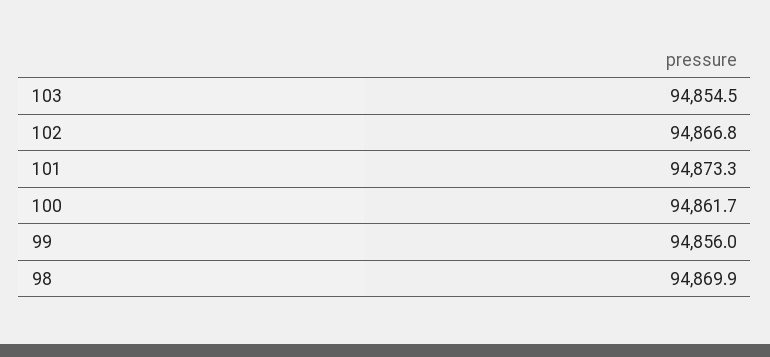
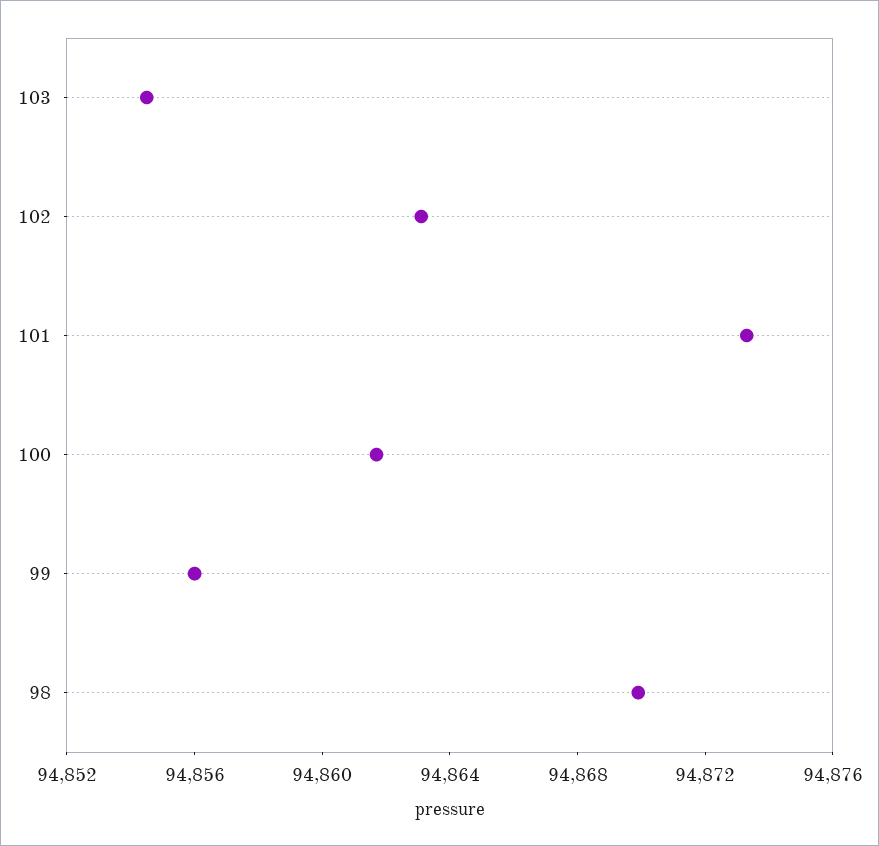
102: 94866.8 -> 94863

